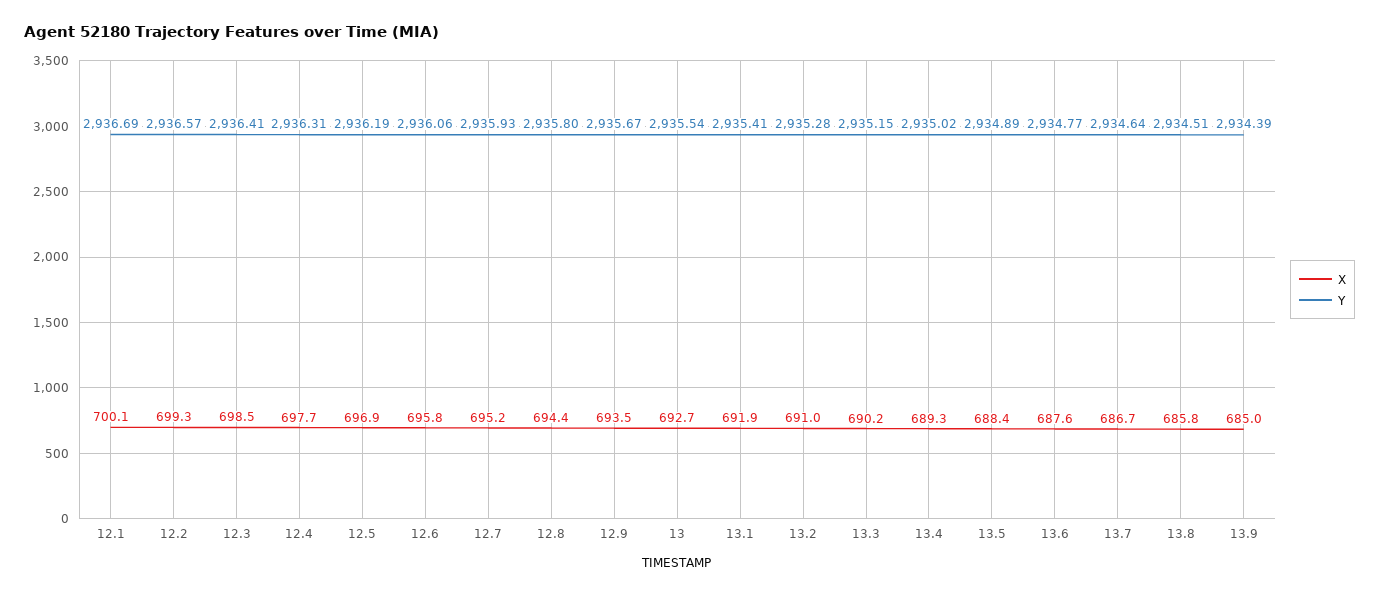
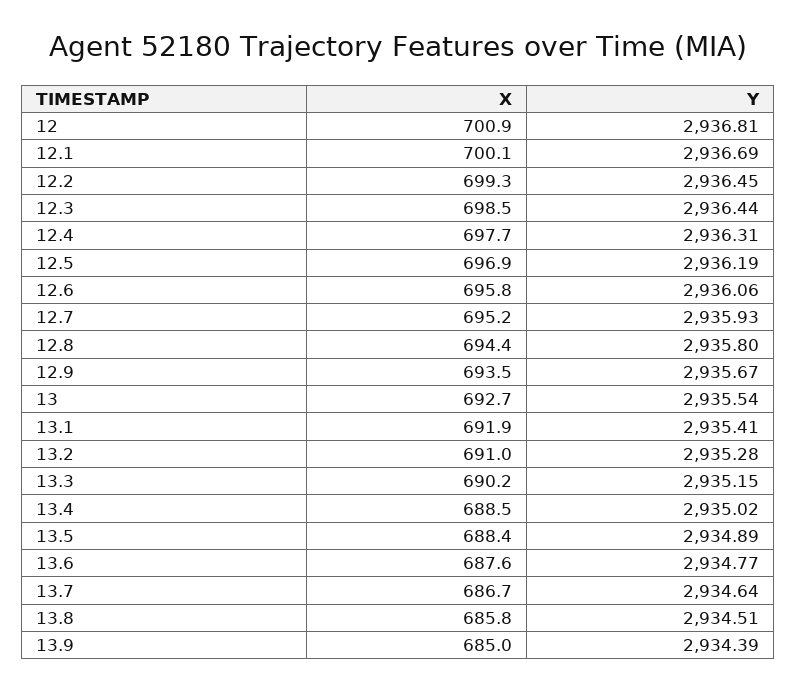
Y, 12.2: 2936.57 -> 2936.45
Y, 12.3: 2936.41 -> 2936.44
X, 13.4: 689.3 -> 688.5
X, 12: none -> 700.9
Y, 12: none -> 2936.81

